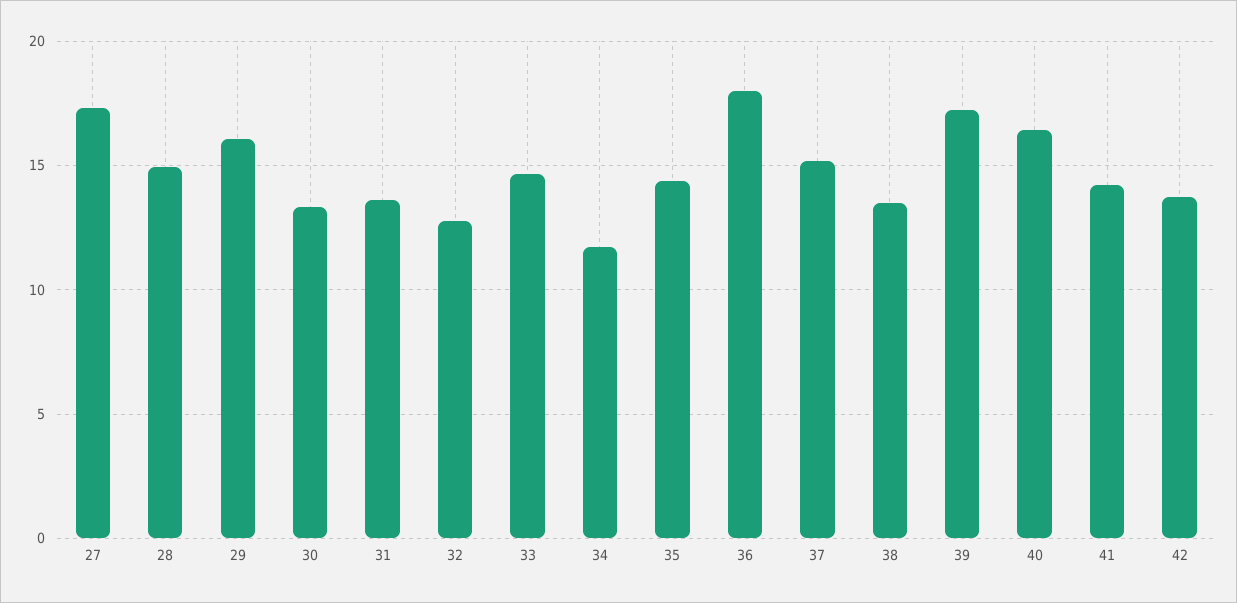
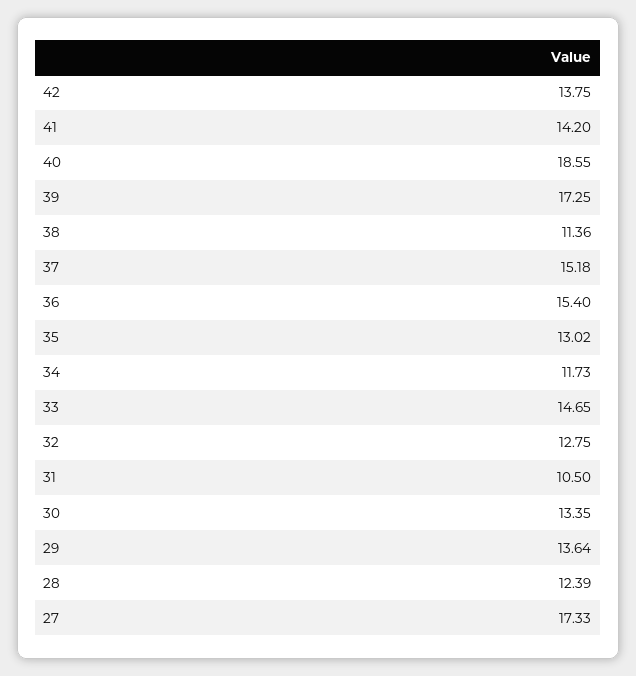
28: 15 -> 12.39
29: 16 -> 13.64
31: 13.5 -> 10.5
35: 14.5 -> 13.02
36: 18 -> 15.4
38: 13.5 -> 11.36
40: 16.5 -> 18.55

